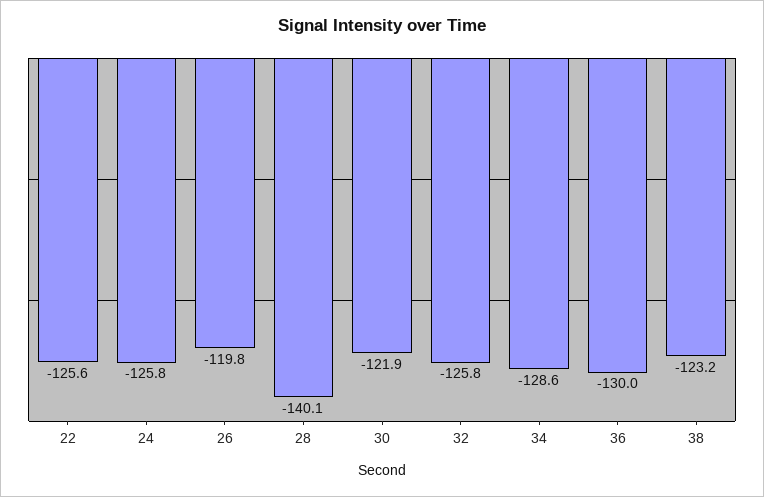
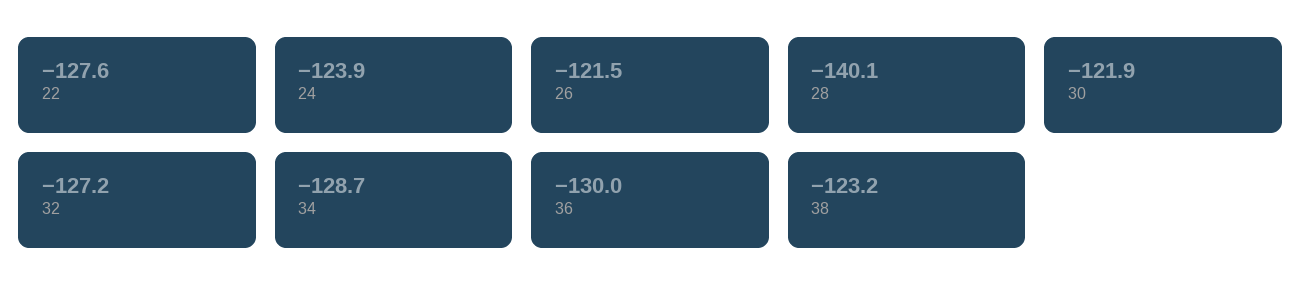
22: -125.6 -> -127.6
24: -125.8 -> -123.9
26: -119.8 -> -121.5
32: -125.8 -> -127.2
34: -128.6 -> -128.7

